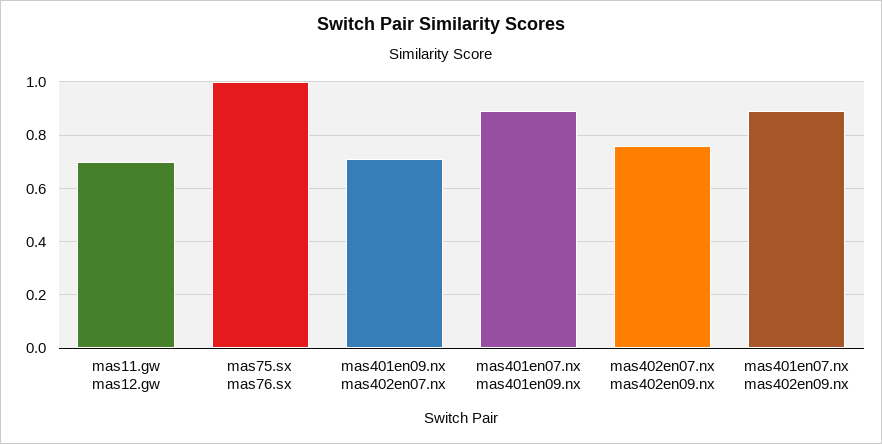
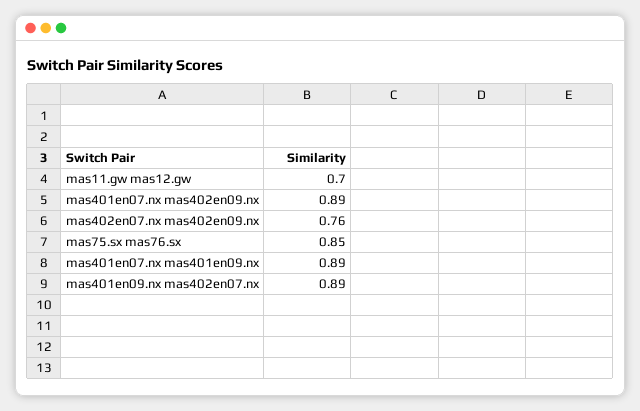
mas75.sx mas76.sx: 1 -> 0.85
mas401en09.nx mas402en07.nx: 0.7 -> 0.89

